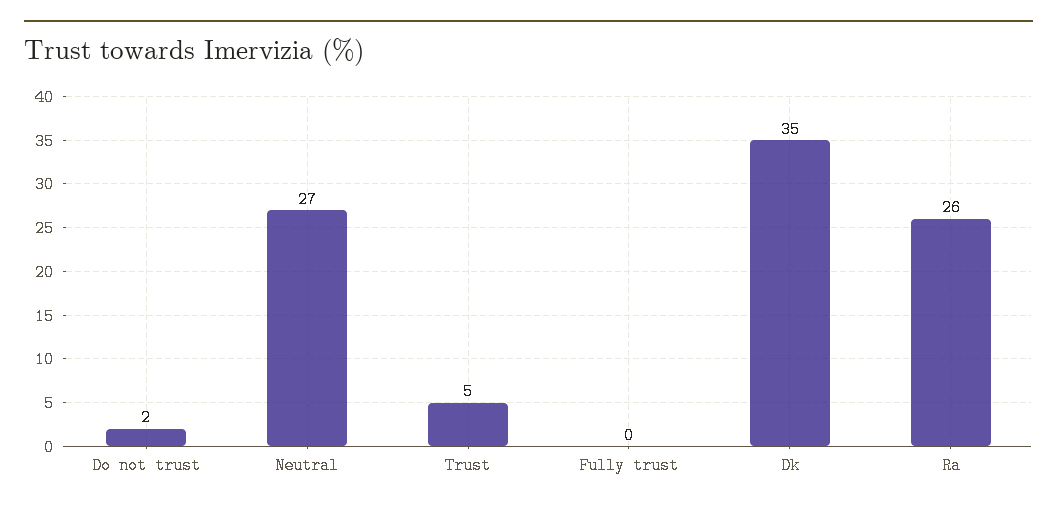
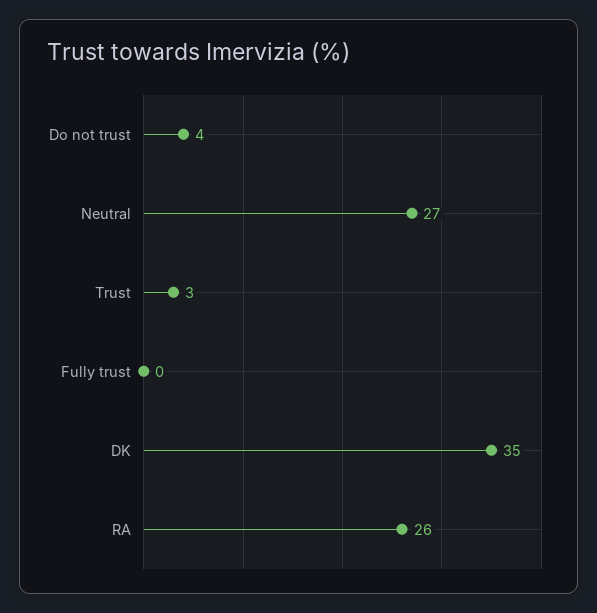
Do not trust: 2 -> 4
Trust: 5 -> 3

